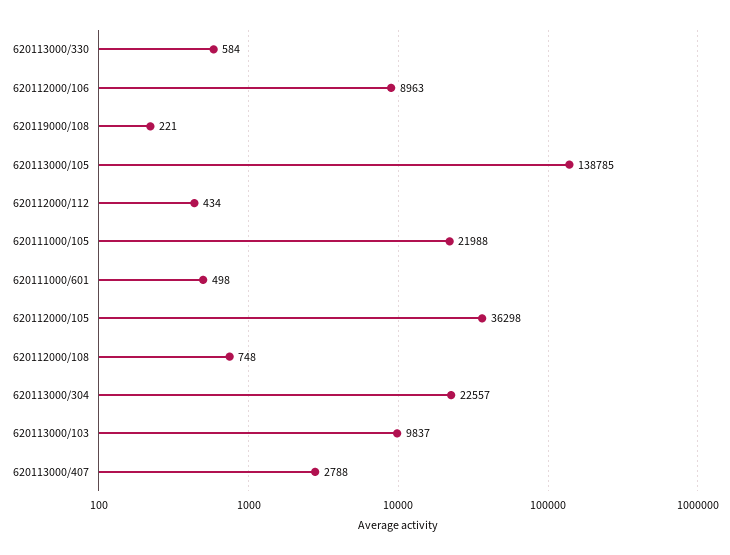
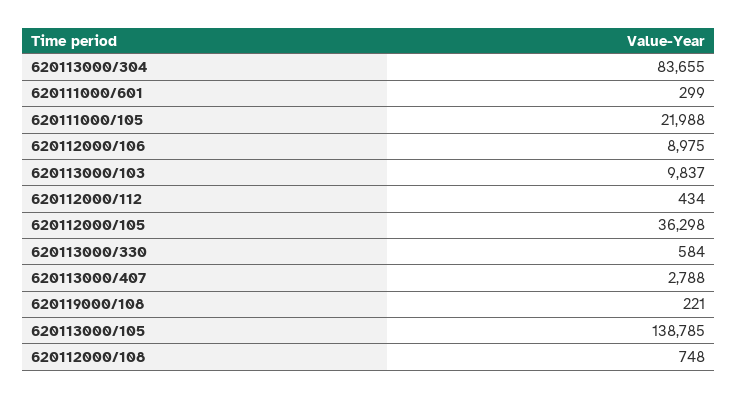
620112000/106: 8963 -> 8975
620111000/601: 498 -> 299
620113000/304: 22557 -> 83655

